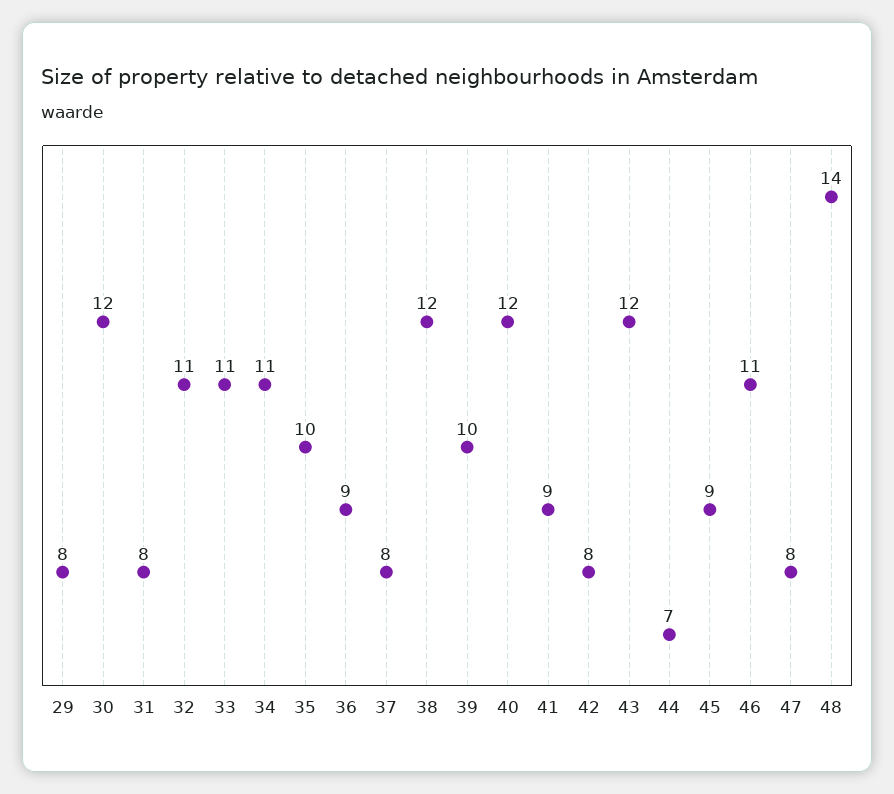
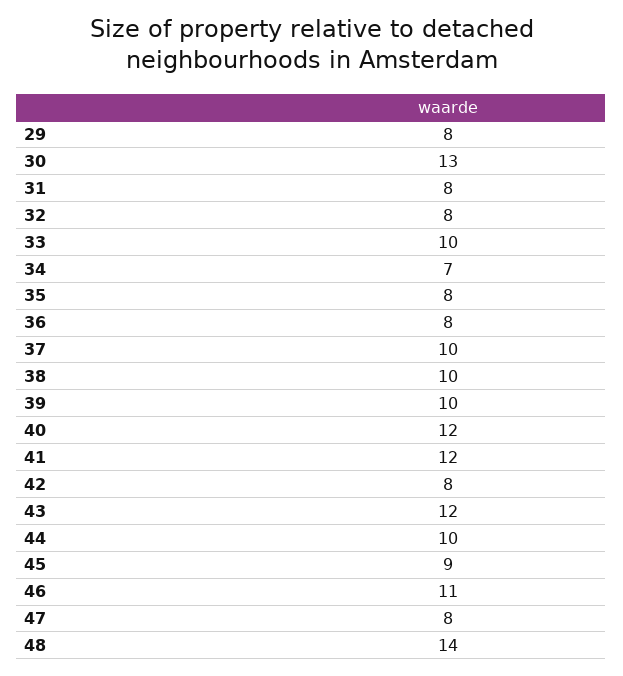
30: 12 -> 13
32: 11 -> 8
33: 11 -> 10
34: 11 -> 7
35: 10 -> 8
36: 9 -> 8
37: 8 -> 10
38: 12 -> 10
41: 9 -> 12
44: 7 -> 10

